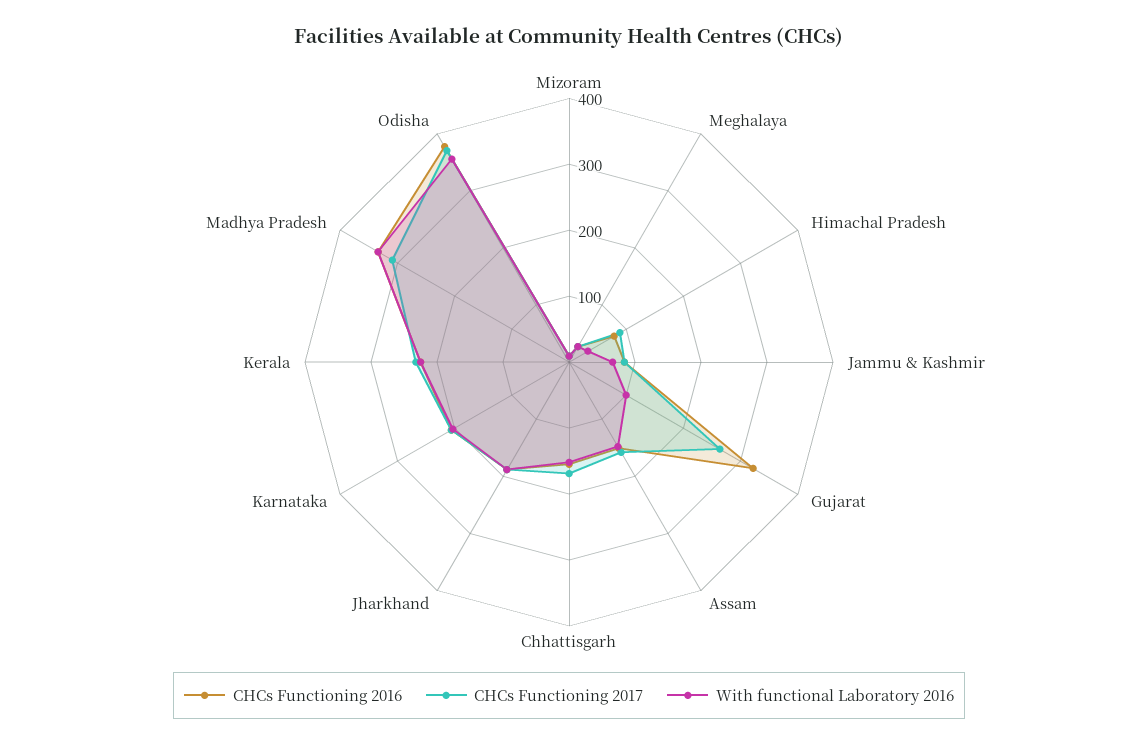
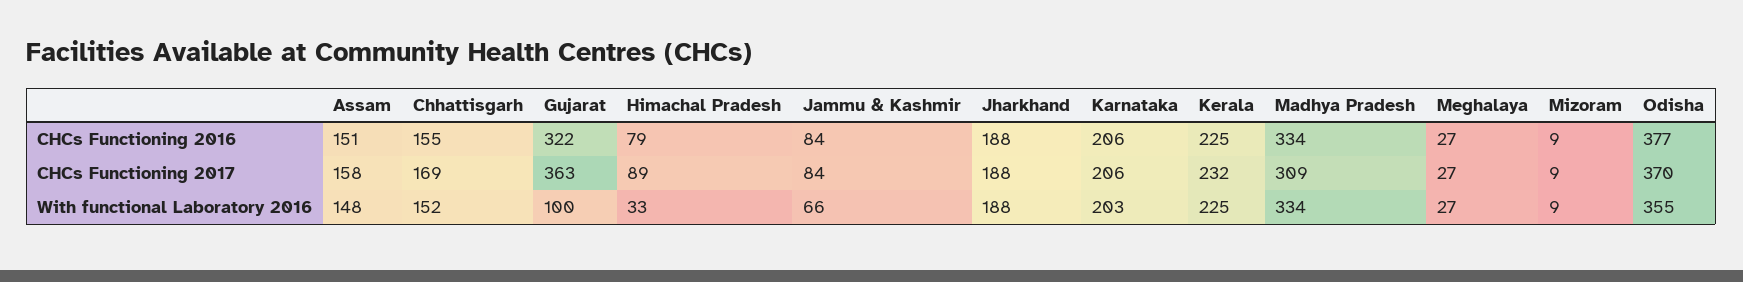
CHCs Functioning 2017, Gujarat: 260 -> 363

